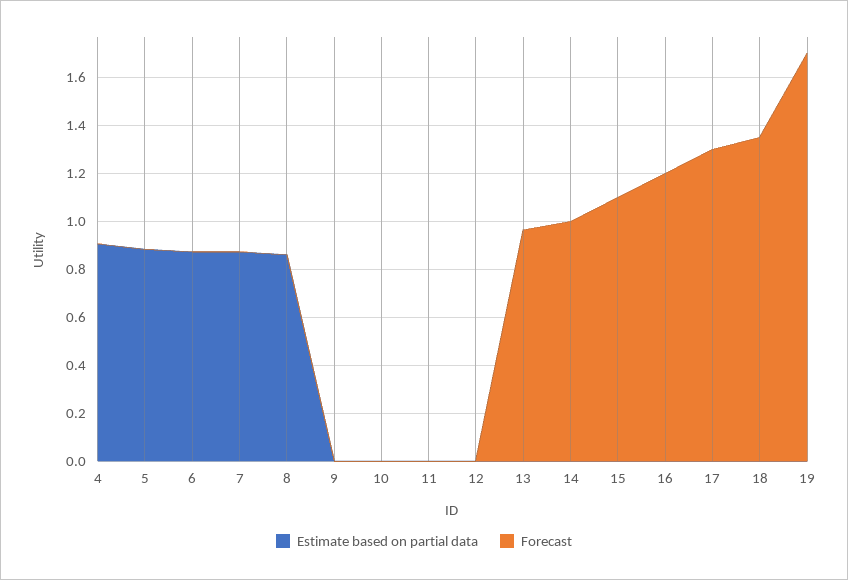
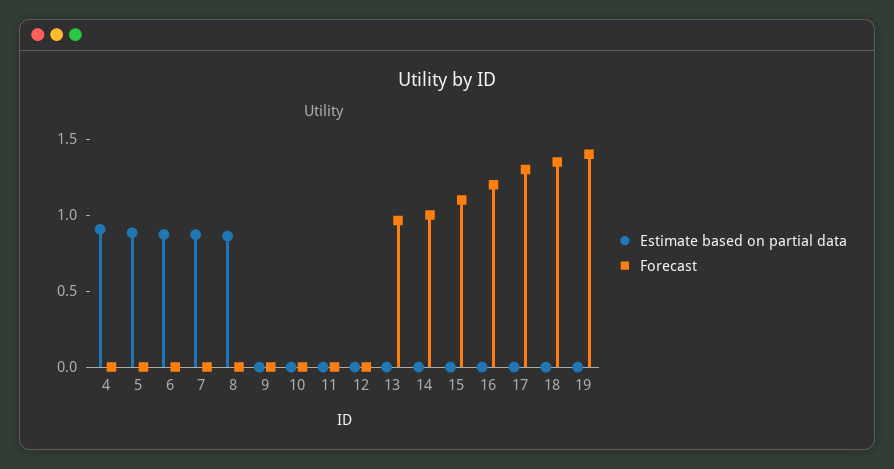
Forecast, 19: 1.7 -> 1.4

